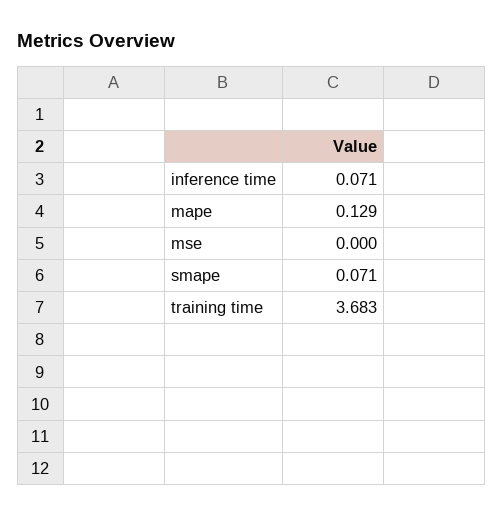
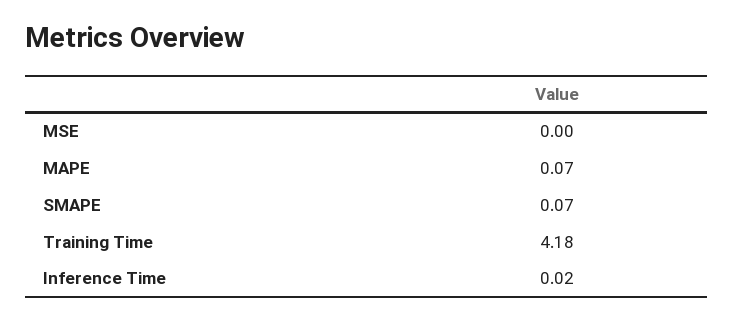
inference time: 0.071 -> 0.02
mape: 0.129 -> 0.07
training time: 3.683 -> 4.18

